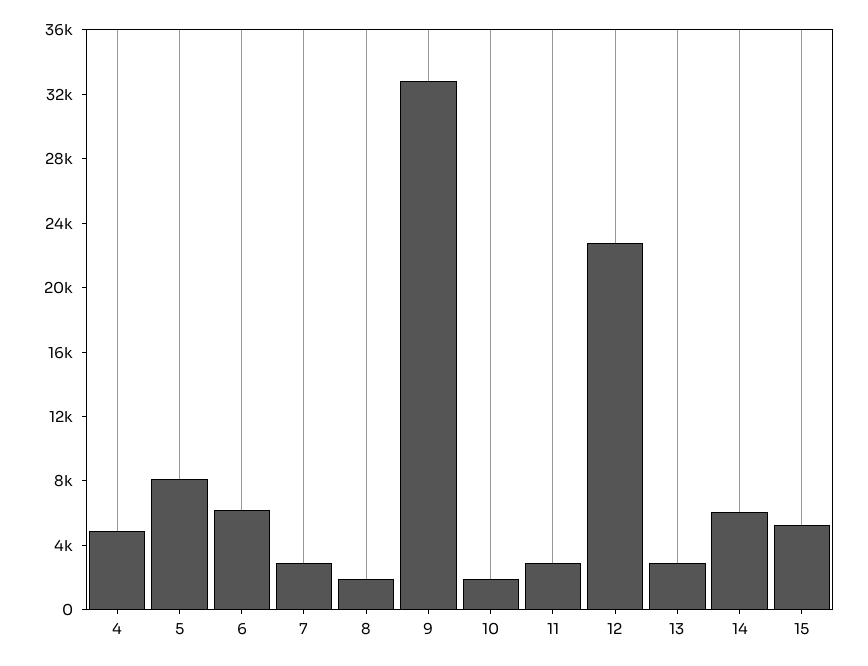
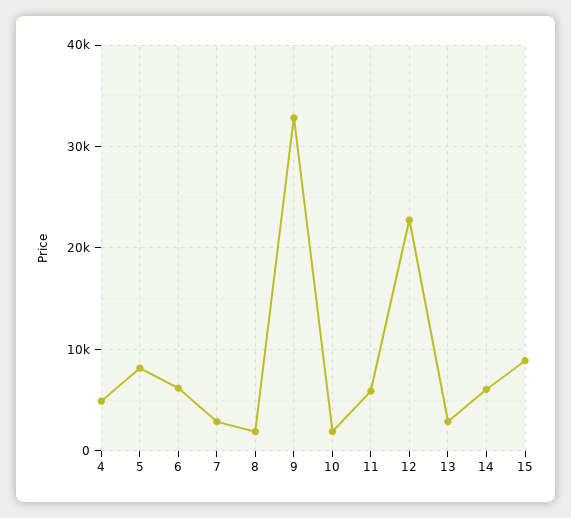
11: 3000 -> 6000
15: 5000 -> 9000

